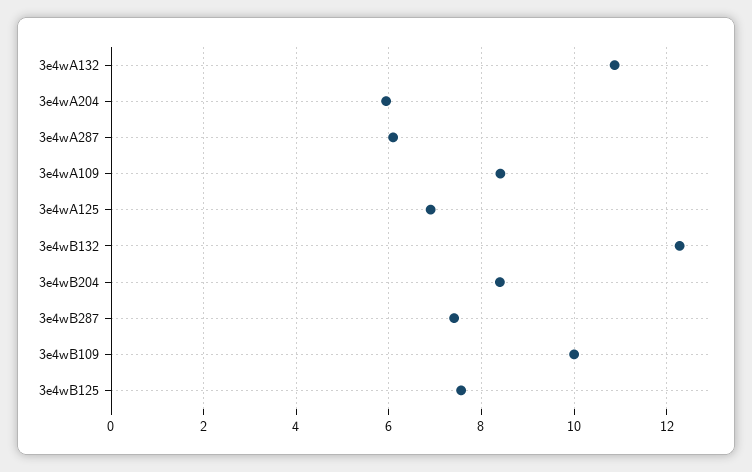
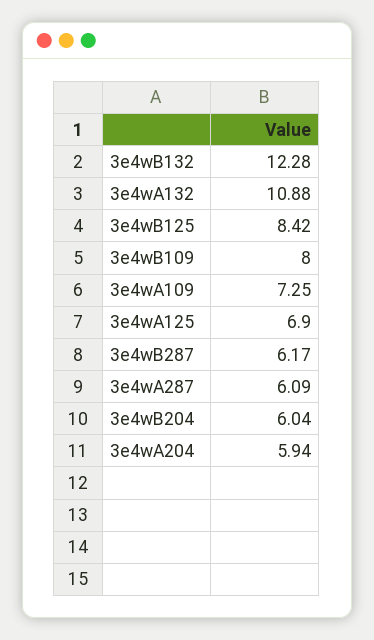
3e4wA109: 8.4 -> 7.25
3e4wB204: 8.4 -> 6.04
3e4wB287: 7.4 -> 6.17
3e4wB109: 10 -> 8
3e4wB125: 7.6 -> 8.42

